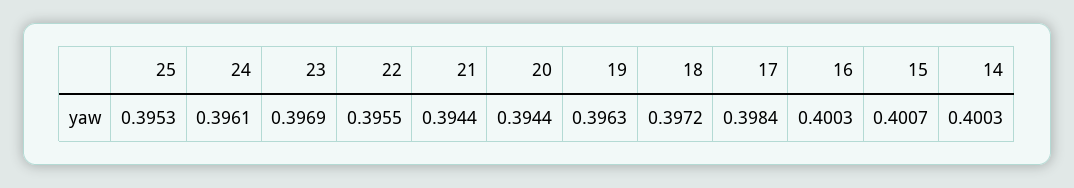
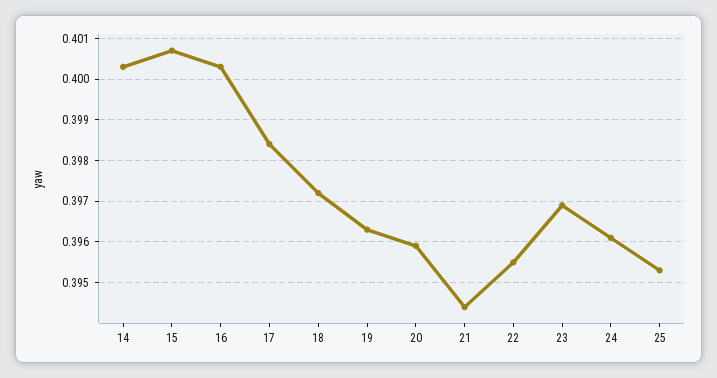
20: 0.3944 -> 0.396

